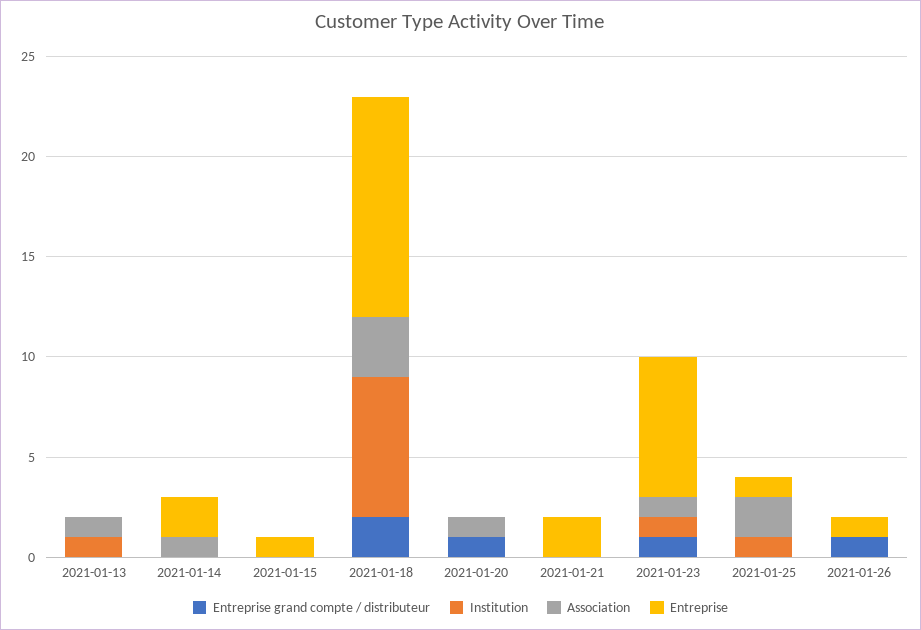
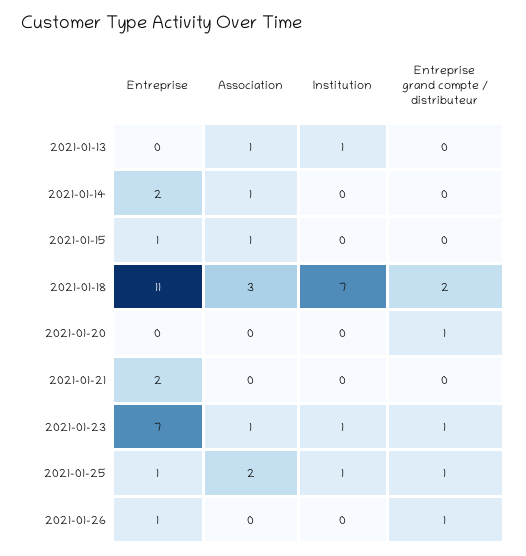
Association, 2021-01-15: 0 -> 1
Association, 2021-01-20: 1 -> 0
Entreprise grand compte / distributeur, 2021-01-25: 0 -> 1

